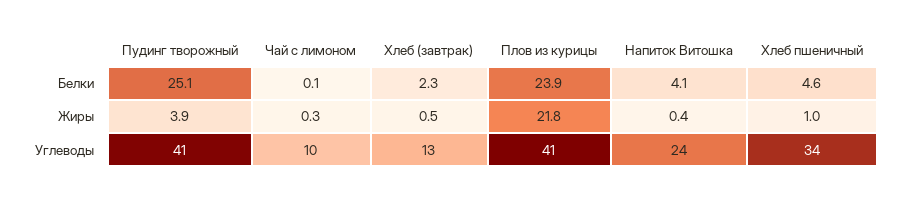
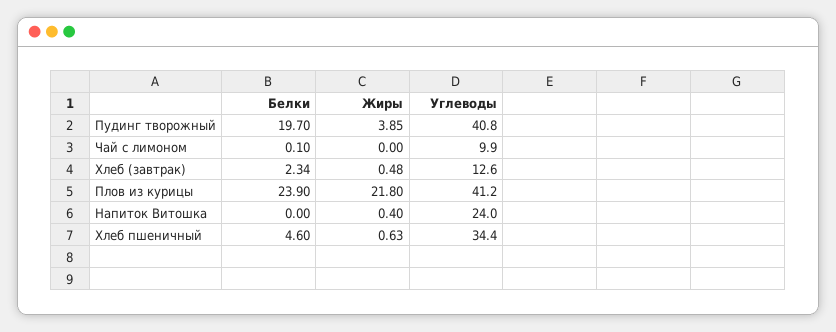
Пудинг творожный, Белки: 25.1 -> 19.7
Напиток Витошка, Белки: 4.1 -> 0
Чай с лимоном, Жиры: 0.3 -> 0
Хлеб пшеничный, Жиры: 1 -> 0.63

